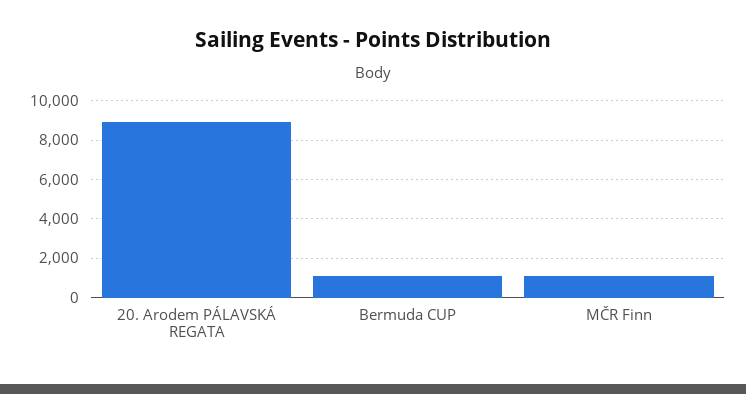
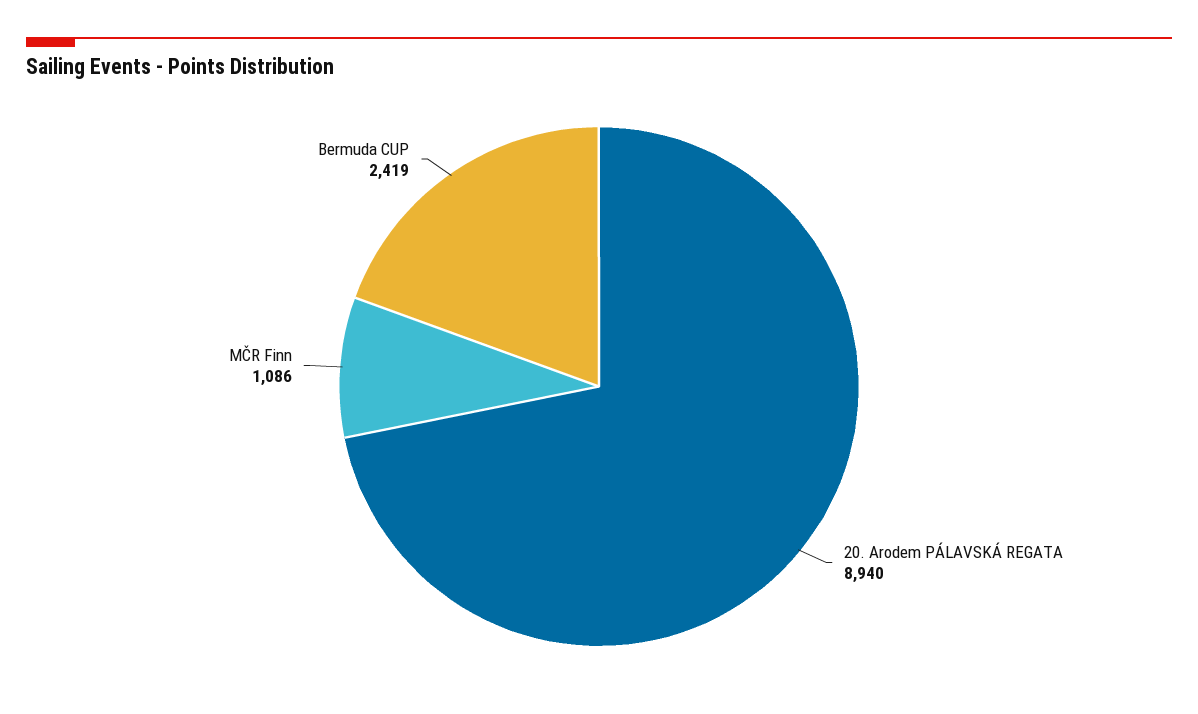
Bermuda CUP: 1000 -> 2419

